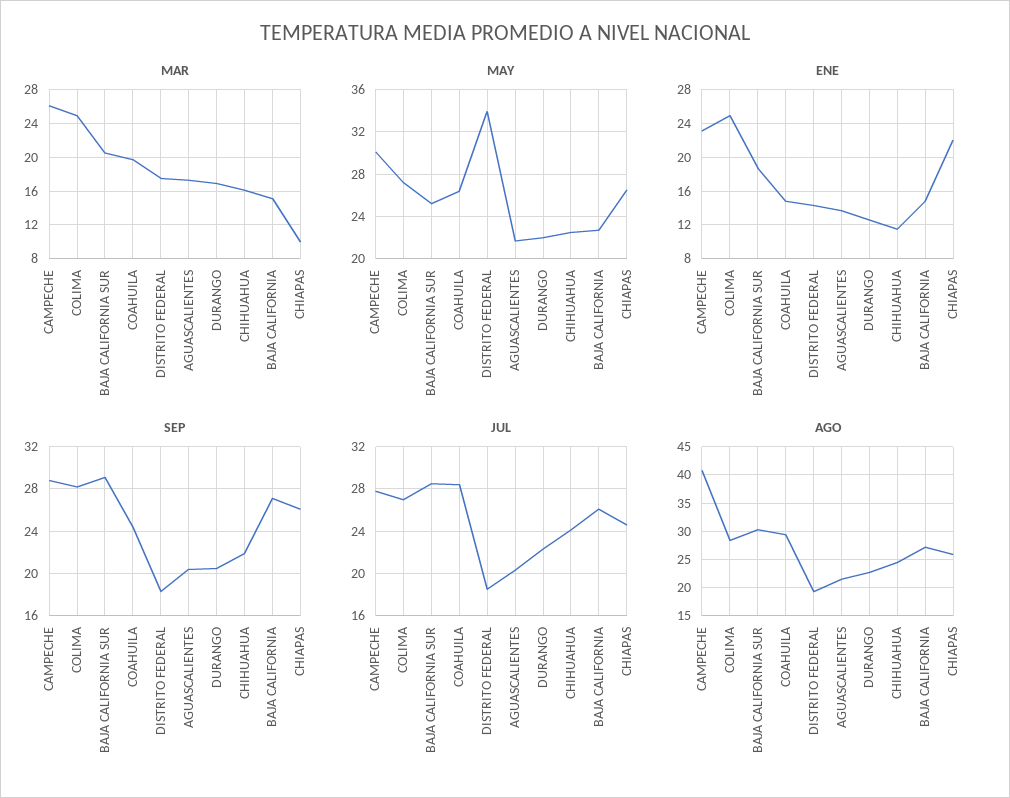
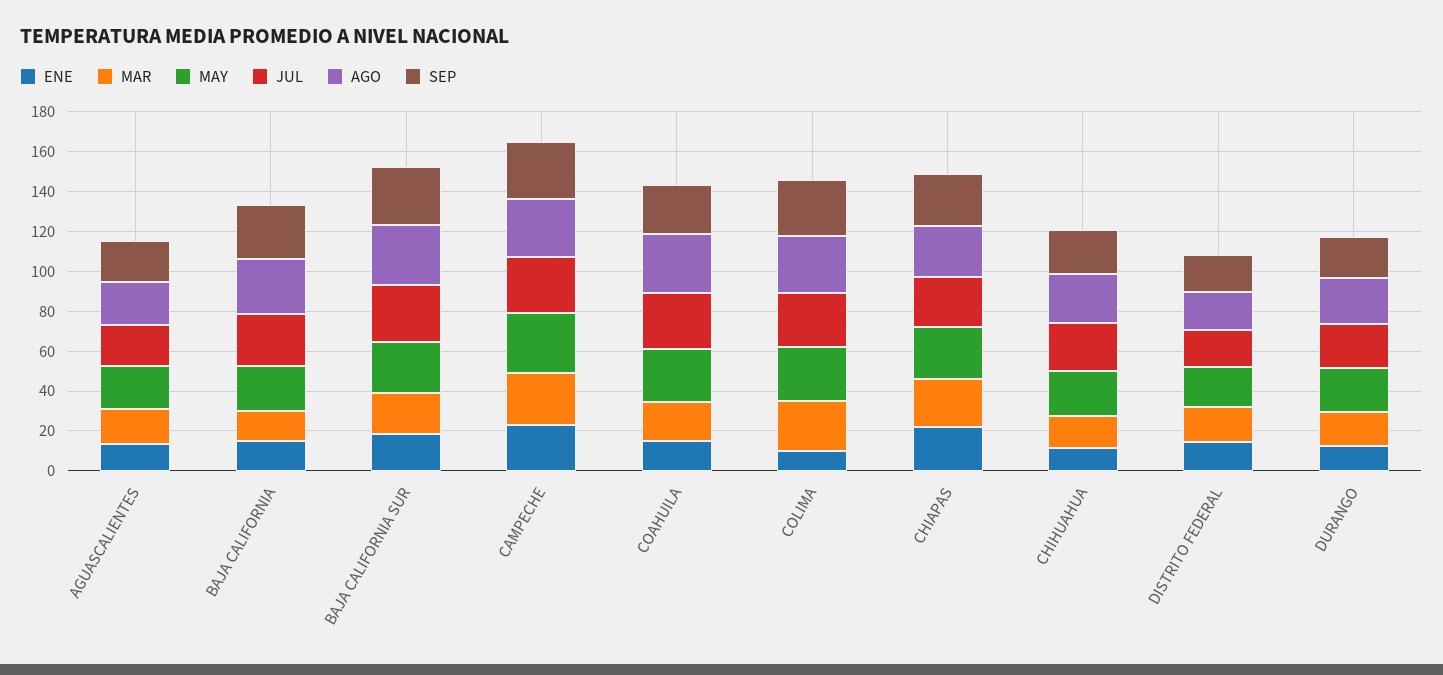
MAR, CHIAPAS: 10 -> 25
MAY, DISTRITO FEDERAL: 34 -> 20
ENE, COLIMA: 25 -> 10
AGO, CAMPECHE: 40 -> 30

